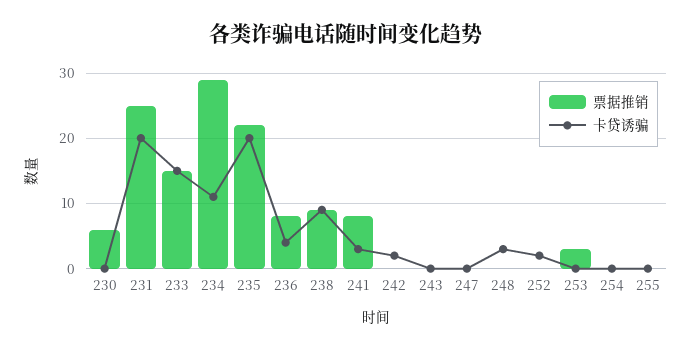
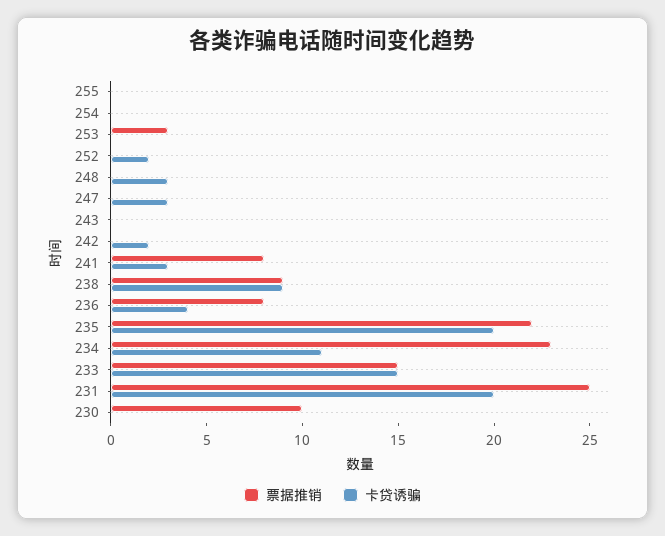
票据推销, 230: 6 -> 10
票据推销, 234: 29 -> 23
卡贷诱骗, 247: 0 -> 3

